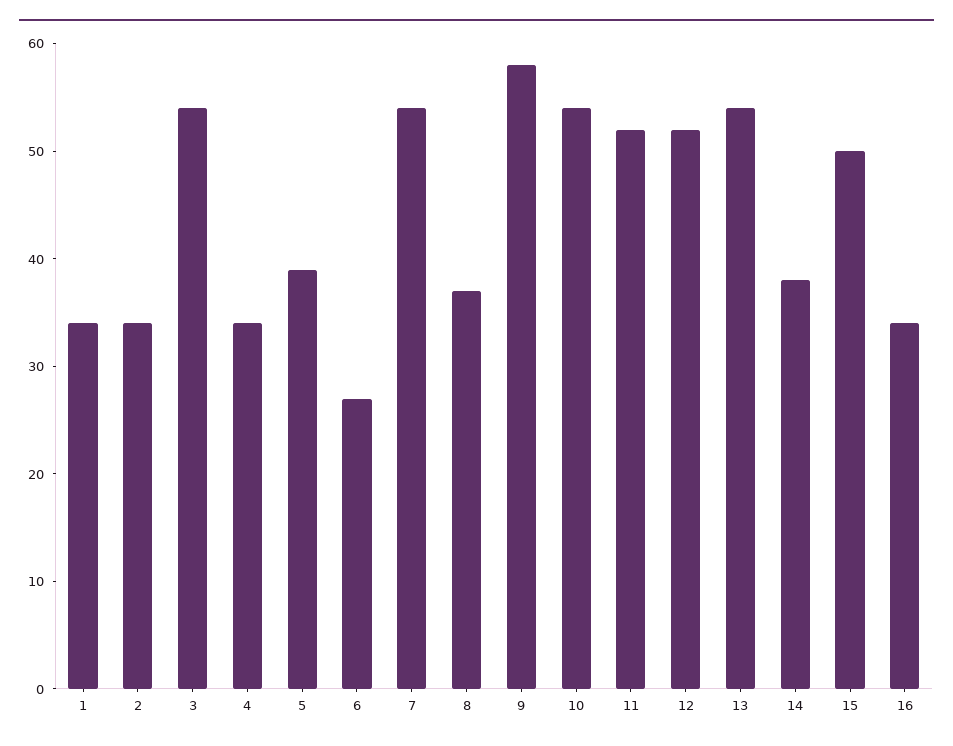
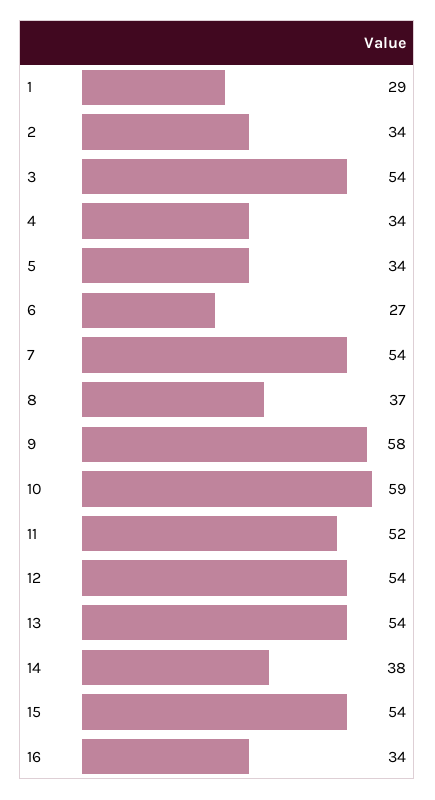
1: 34 -> 29
5: 39 -> 34
10: 54 -> 59
12: 52 -> 54
15: 50 -> 54

